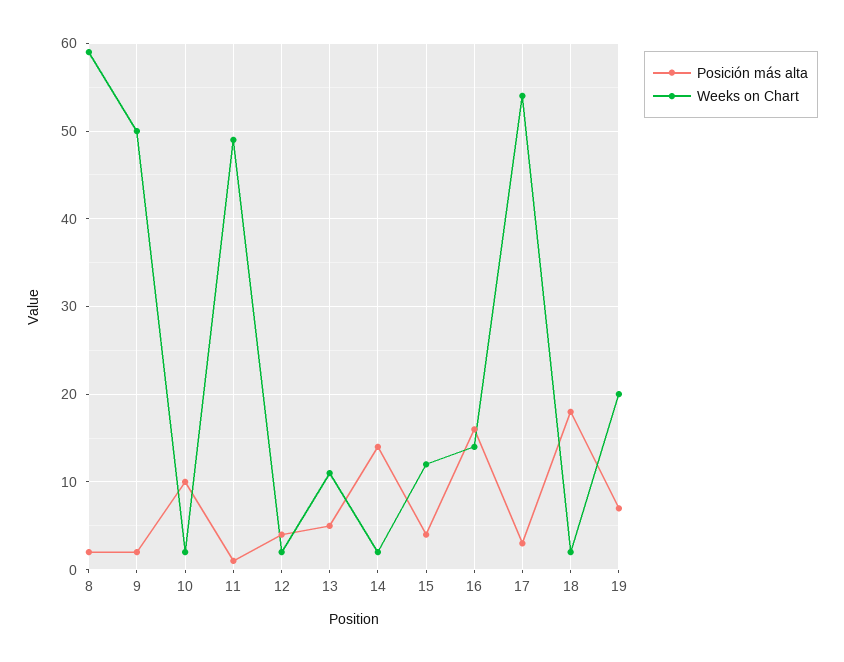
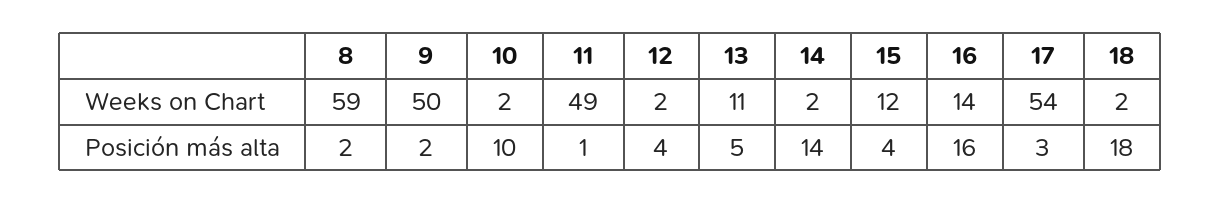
Posición más alta, 19: 7 -> none
Weeks on Chart, 19: 20 -> none

